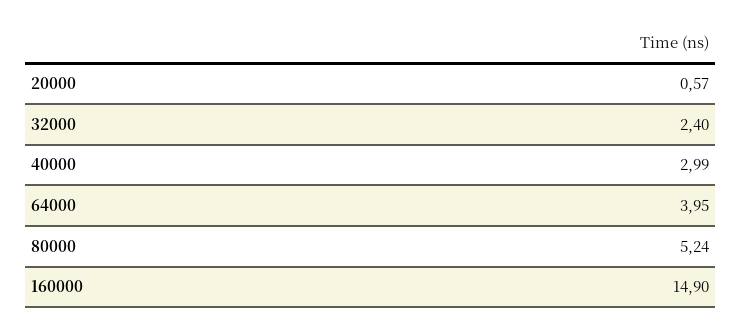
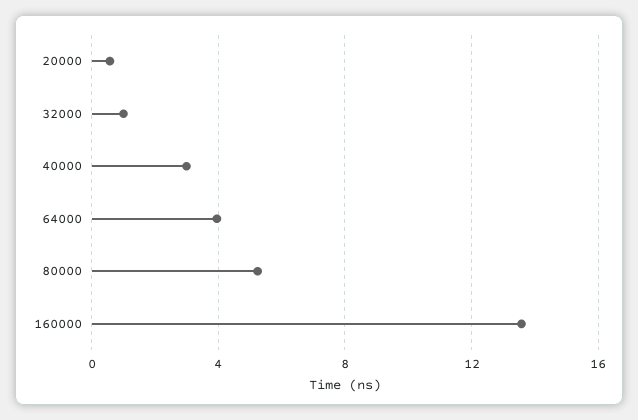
32000: 2.4 -> 1
160000: 14.9 -> 13.5

